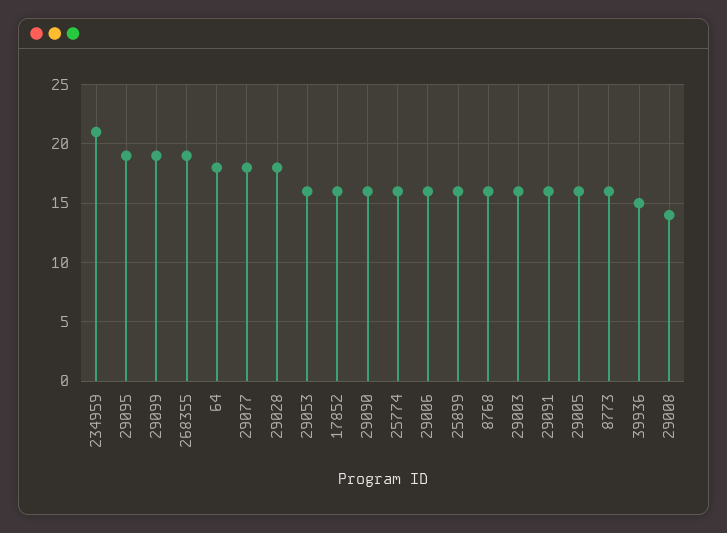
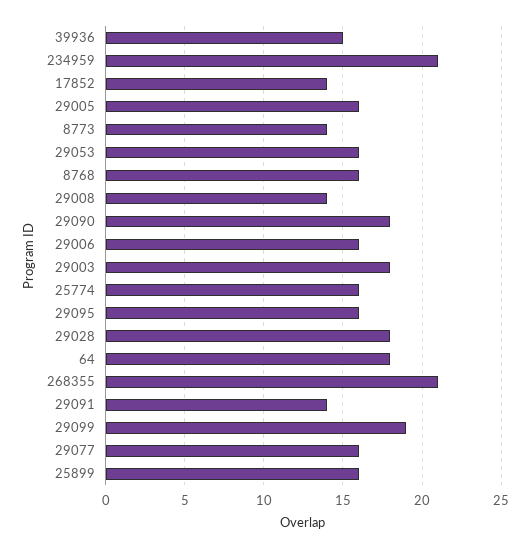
29095: 19 -> 16
268355: 19 -> 21
29077: 18 -> 16
17852: 16 -> 14
29090: 16 -> 18
29003: 16 -> 18
29091: 16 -> 14
8773: 16 -> 14

